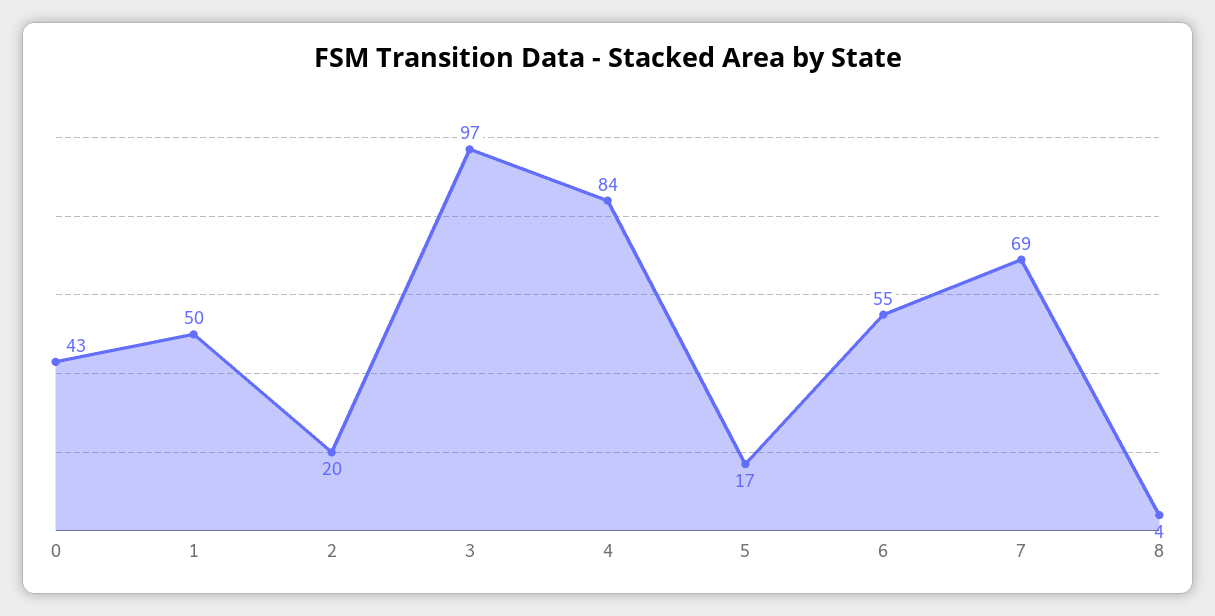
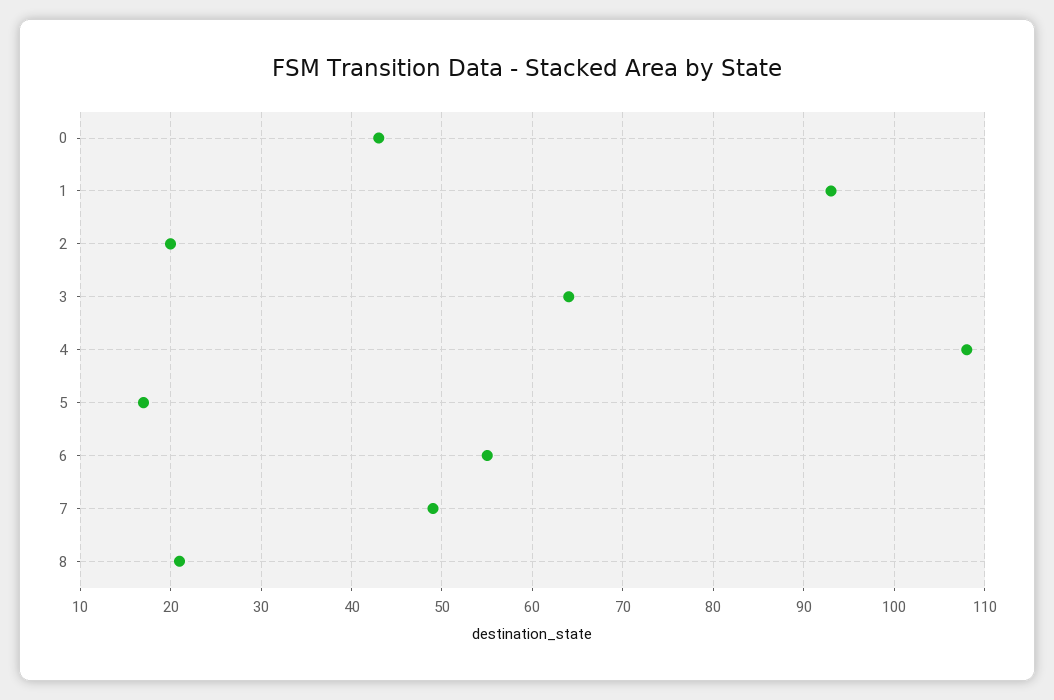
1: 50 -> 93
3: 97 -> 64
4: 84 -> 108
7: 69 -> 49
8: 4 -> 21

